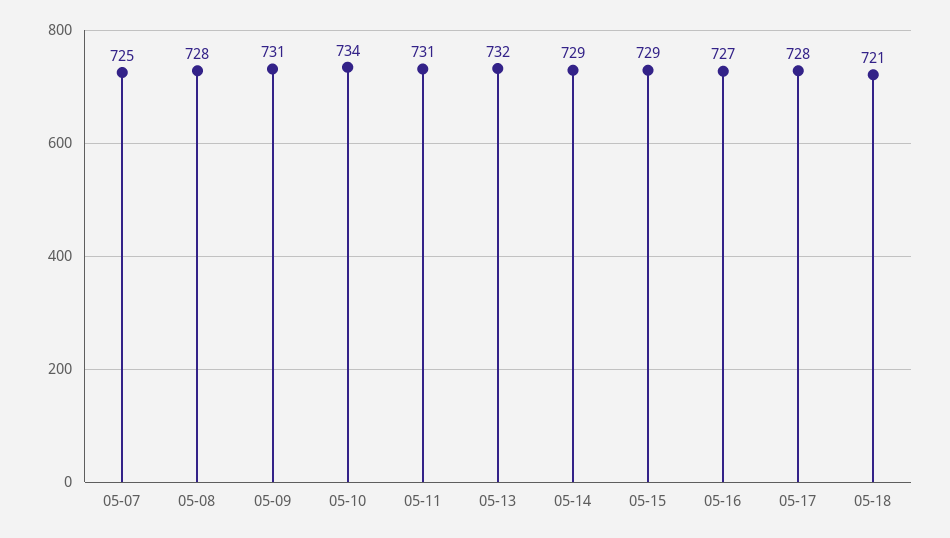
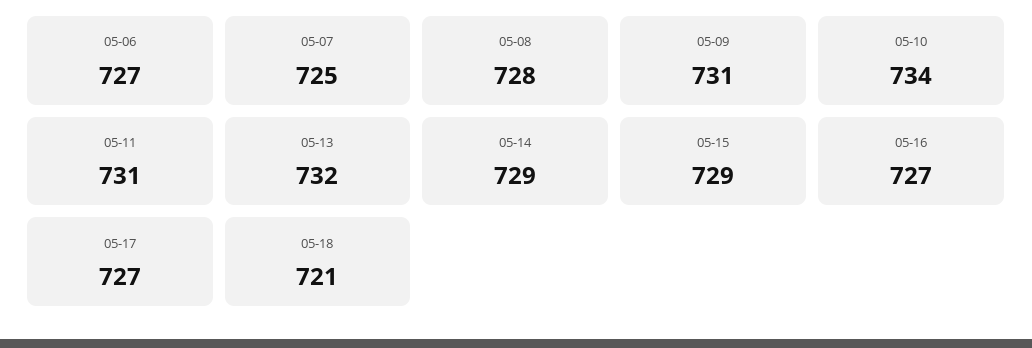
05-17: 728 -> 727
05-06: none -> 727

